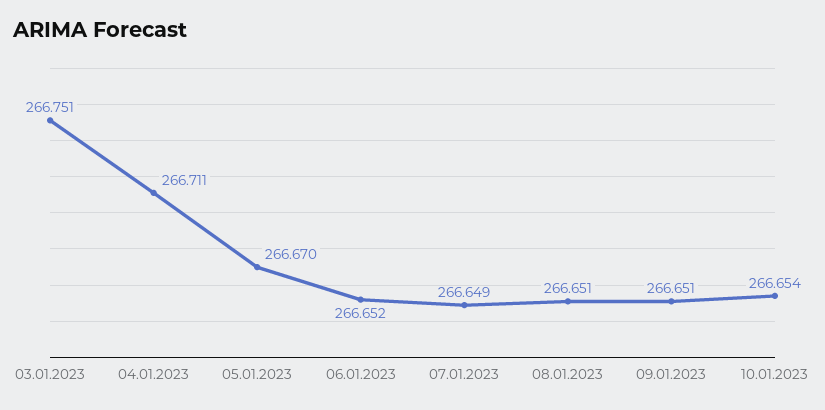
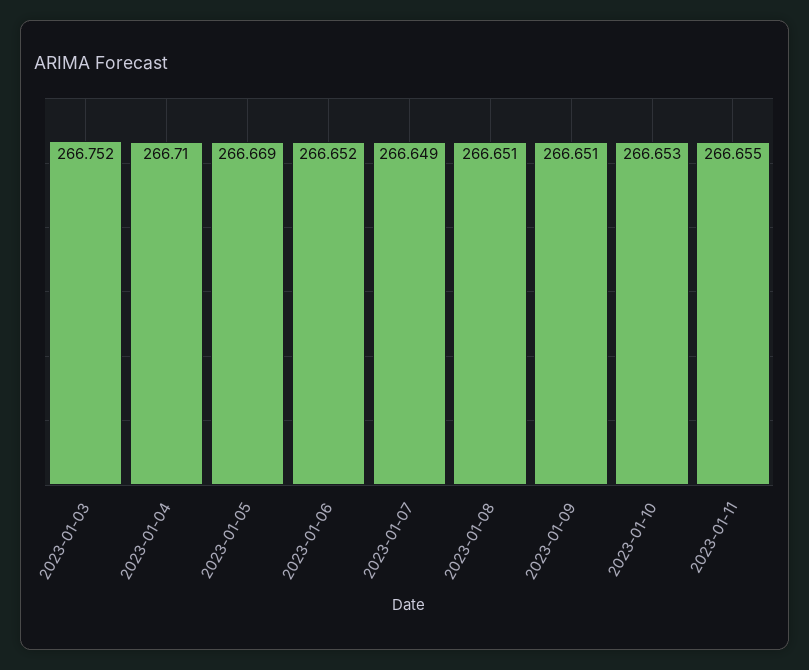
03.01.2023: 266.751 -> 266.752
04.01.2023: 266.711 -> 266.71
05.01.2023: 266.67 -> 266.669
10.01.2023: 266.654 -> 266.653
2023-01-11: none -> 266.655

